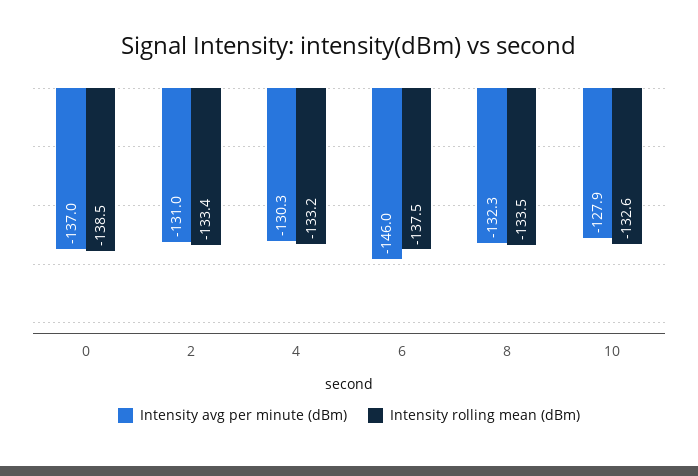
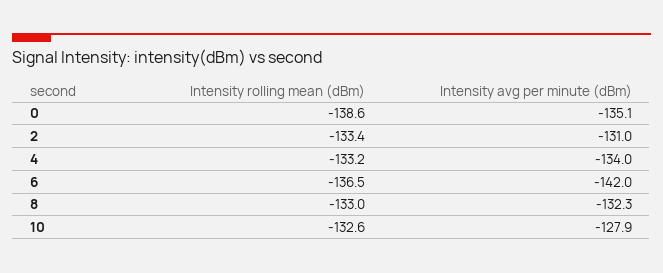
Intensity avg per minute (dBm), 0: -137 -> -135.1
Intensity rolling mean (dBm), 0: -138.5 -> -138.6
Intensity avg per minute (dBm), 4: -130.3 -> -134
Intensity avg per minute (dBm), 6: -146 -> -142
Intensity rolling mean (dBm), 6: -137.5 -> -136.5
Intensity rolling mean (dBm), 8: -133.5 -> -133

